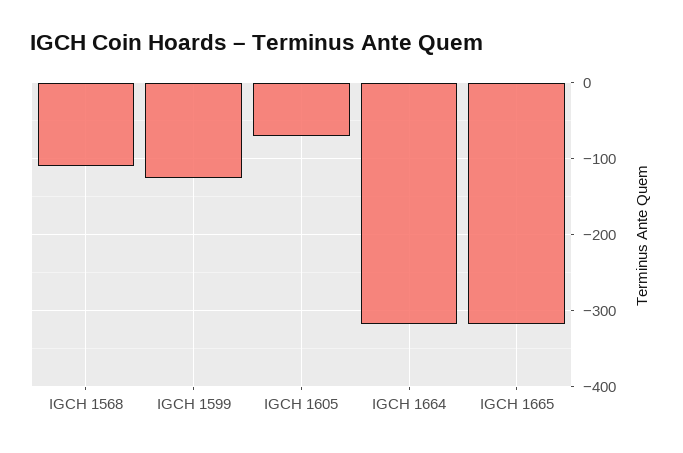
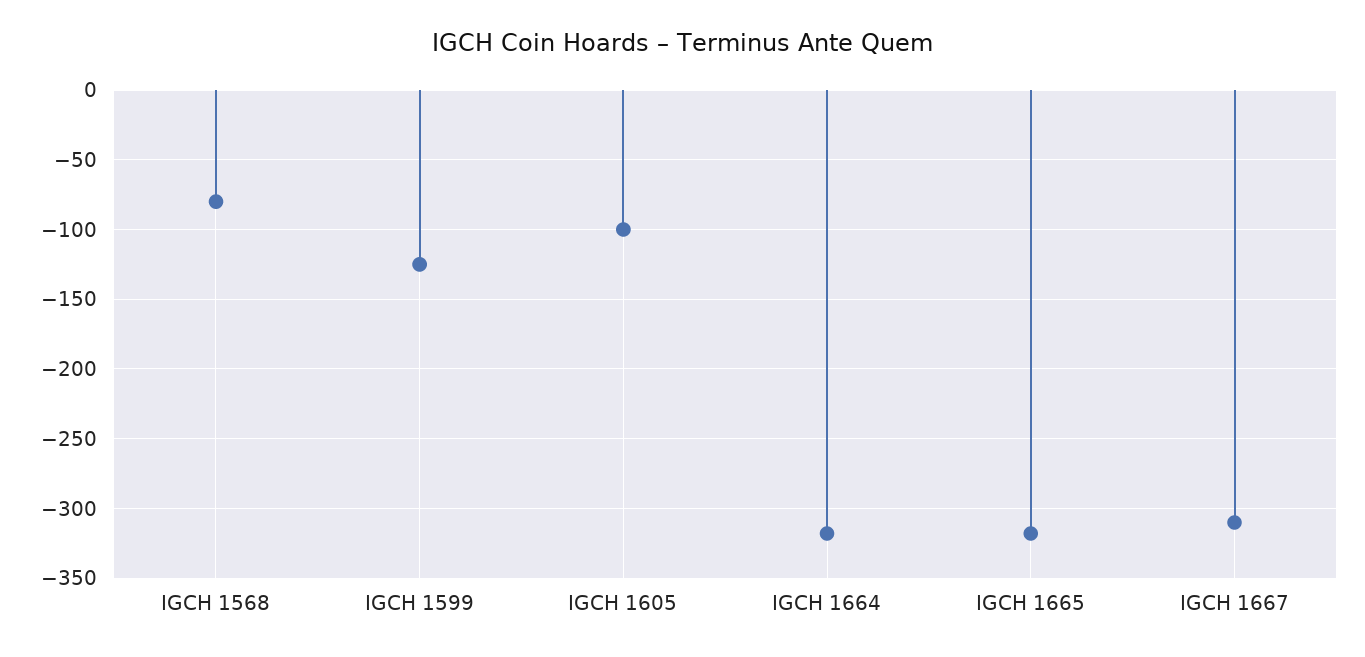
IGCH 1568: -110 -> -80
IGCH 1605: -70 -> -100
IGCH 1667: none -> -310

